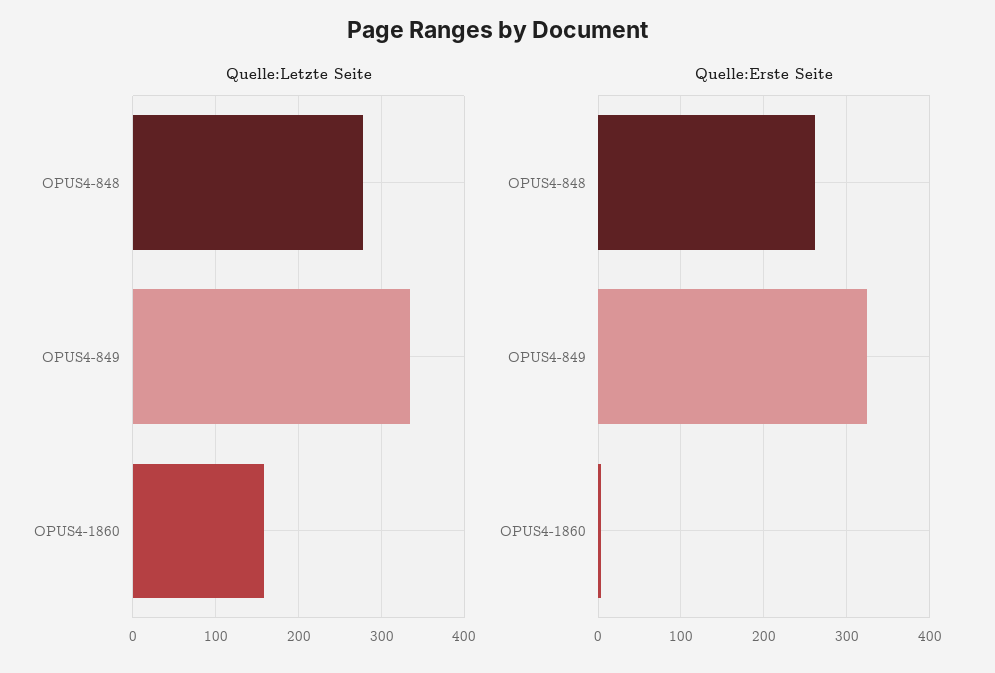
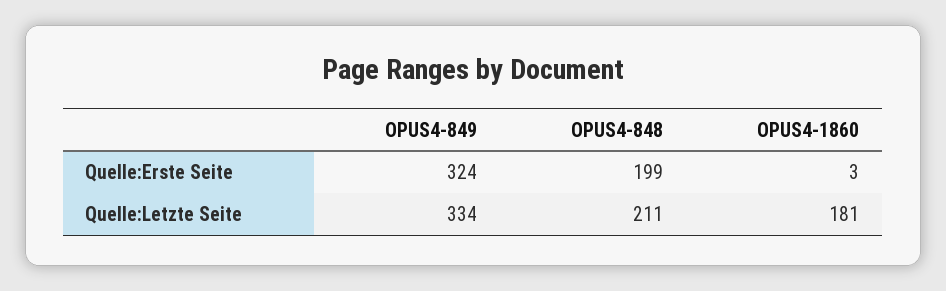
Quelle:Letzte Seite, OPUS4-848: 280 -> 211
Quelle:Letzte Seite, OPUS4-1860: 160 -> 181
Quelle:Erste Seite, OPUS4-848: 260 -> 199

